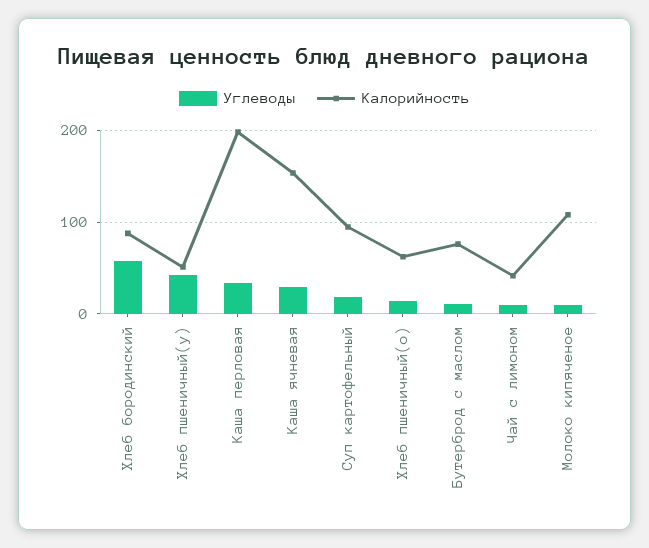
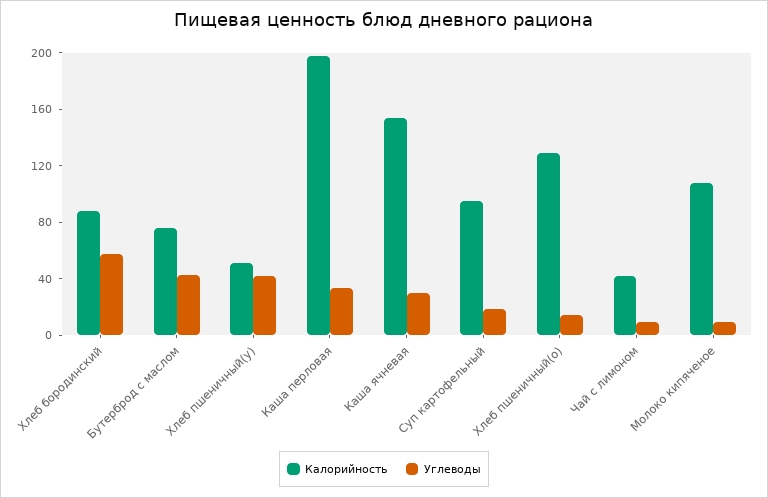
Калорийность, Хлеб пшеничный(о): 60 -> 130
Углеводы, Бутерброд с маслом: 10 -> 40

